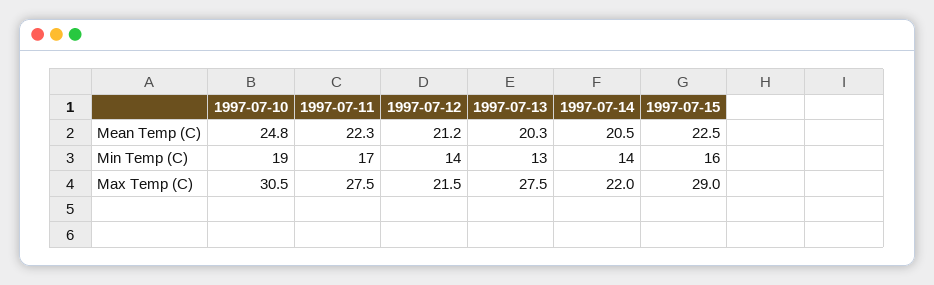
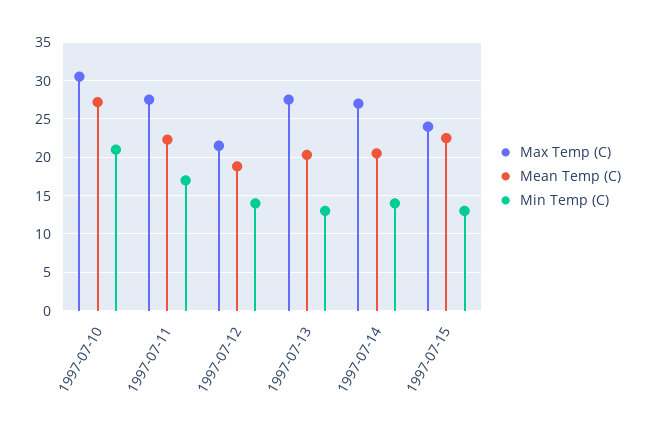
Mean Temp (C), 1997-07-10: 24.8 -> 27
Mean Temp (C), 1997-07-12: 21.2 -> 19
Min Temp (C), 1997-07-10: 19 -> 21
Min Temp (C), 1997-07-15: 16 -> 13
Max Temp (C), 1997-07-14: 22 -> 27
Max Temp (C), 1997-07-15: 29 -> 24

